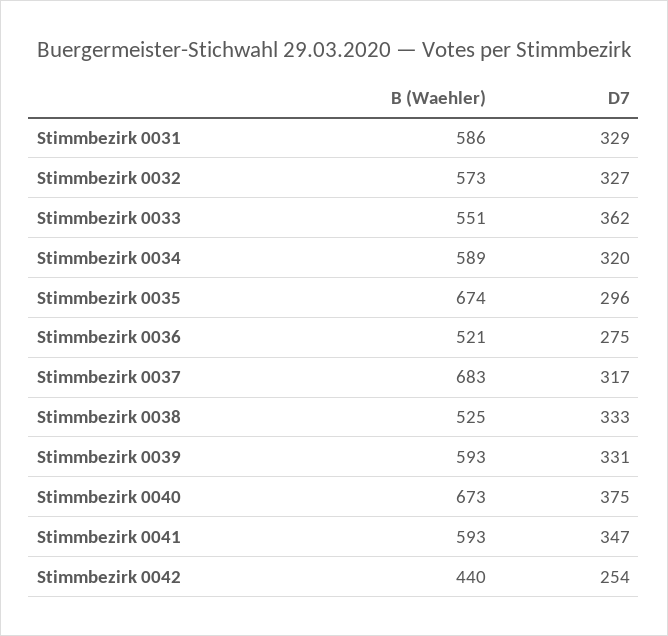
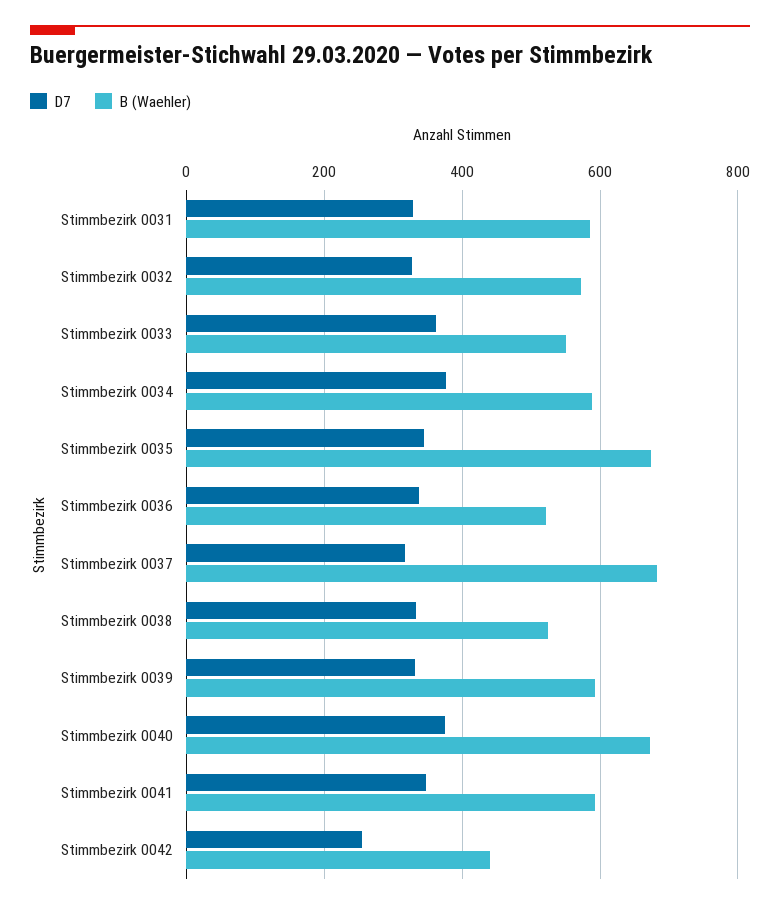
D7, Stimmbezirk 0034: 320 -> 380
D7, Stimmbezirk 0035: 296 -> 340
D7, Stimmbezirk 0036: 275 -> 340

